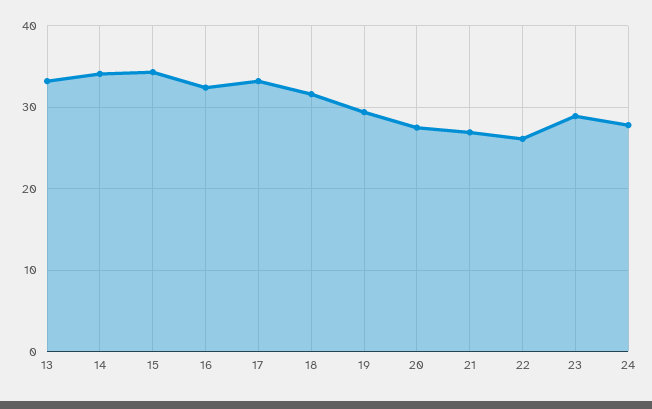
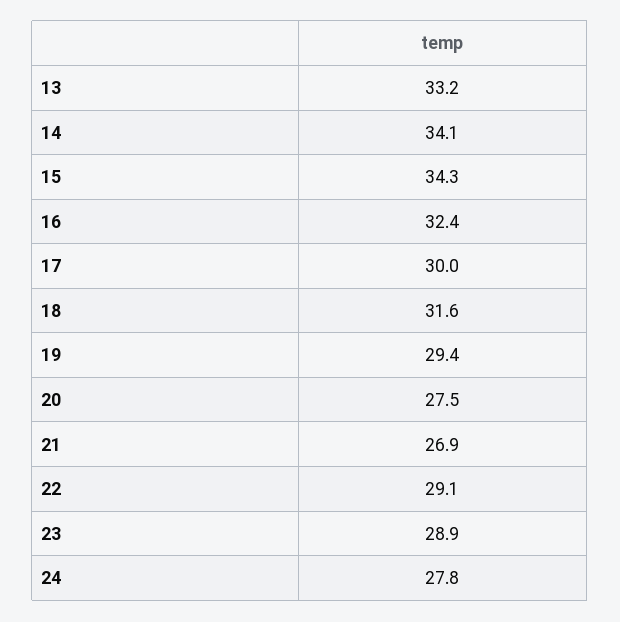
17: 33 -> 30
22: 26 -> 29.1

